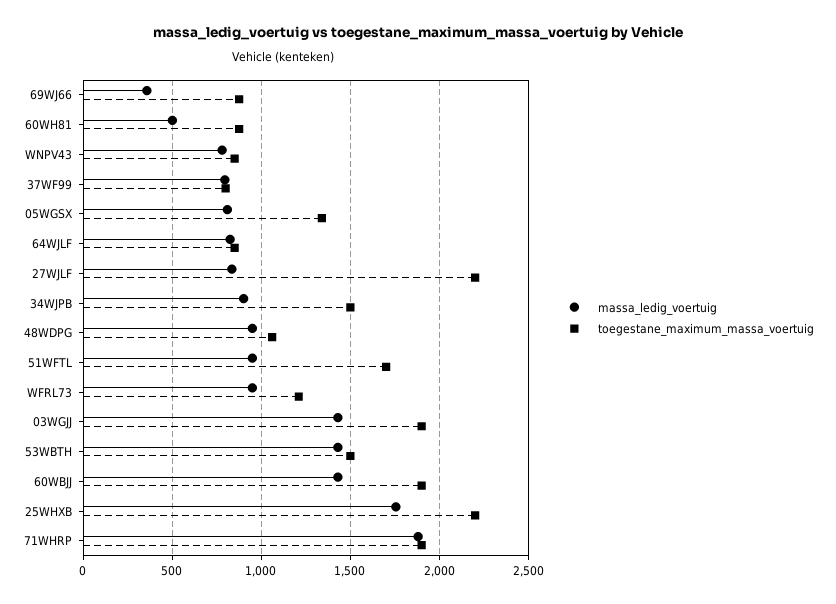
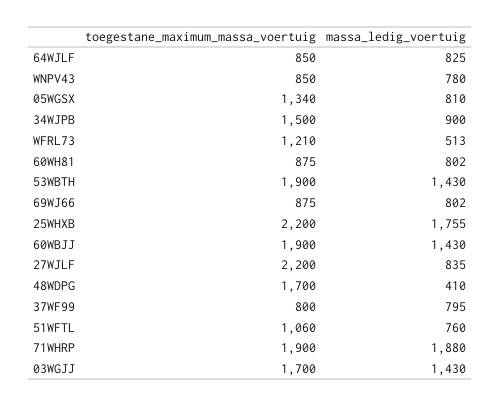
massa_ledig_voertuig, 69WJ66: 350 -> 802
massa_ledig_voertuig, 60WH81: 500 -> 802
massa_ledig_voertuig, 48WDPG: 950 -> 410
toegestane_maximum_massa_voertuig, 48WDPG: 1050 -> 1700
massa_ledig_voertuig, 51WFTL: 950 -> 760
toegestane_maximum_massa_voertuig, 51WFTL: 1700 -> 1060
massa_ledig_voertuig, WFRL73: 950 -> 513
toegestane_maximum_massa_voertuig, 03WGJJ: 1900 -> 1700
toegestane_maximum_massa_voertuig, 53WBTH: 1500 -> 1900

